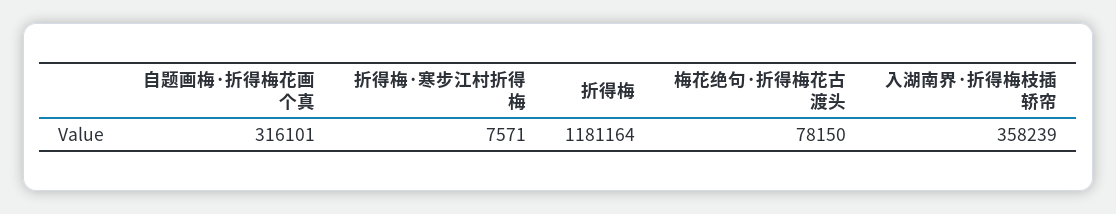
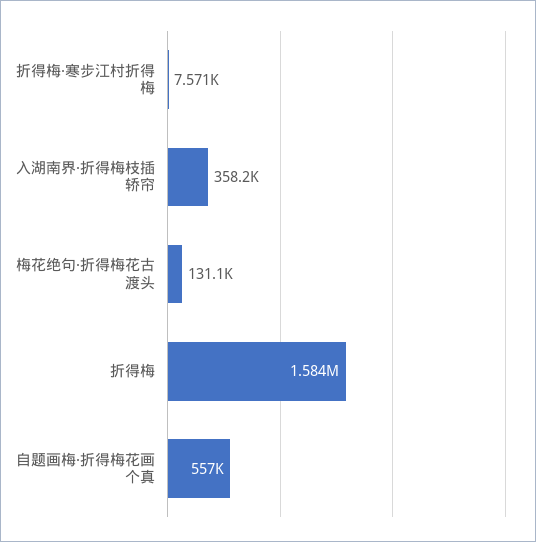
自题画梅·折得梅花画个真: 316101 -> 557000
折得梅: 1181164 -> 1584000
梅花绝句·折得梅花古渡头: 78150 -> 131100

